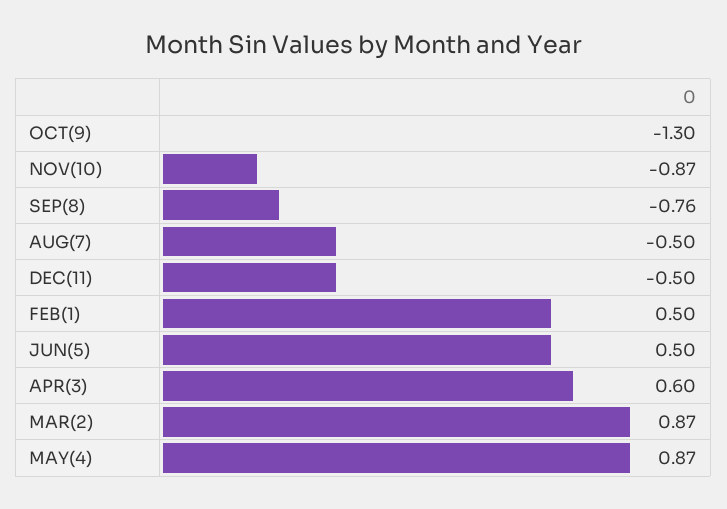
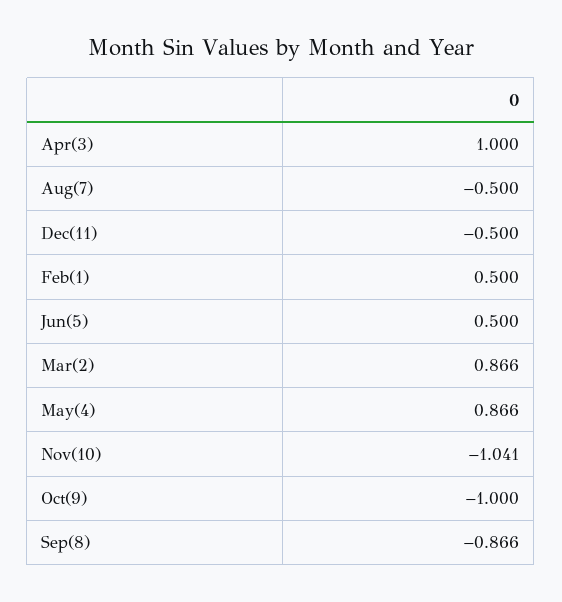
OCT(9): -1.3 -> -1
NOV(10): -0.87 -> -1.041
SEP(8): -0.76 -> -0.866
APR(3): 0.6 -> 1

